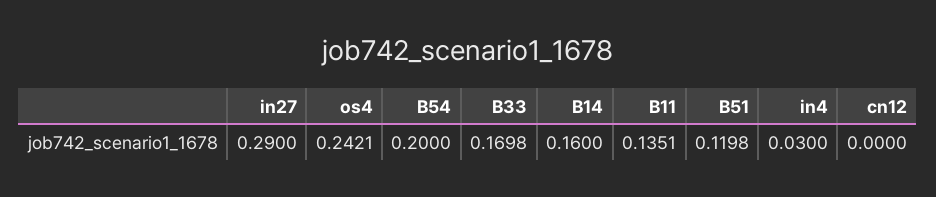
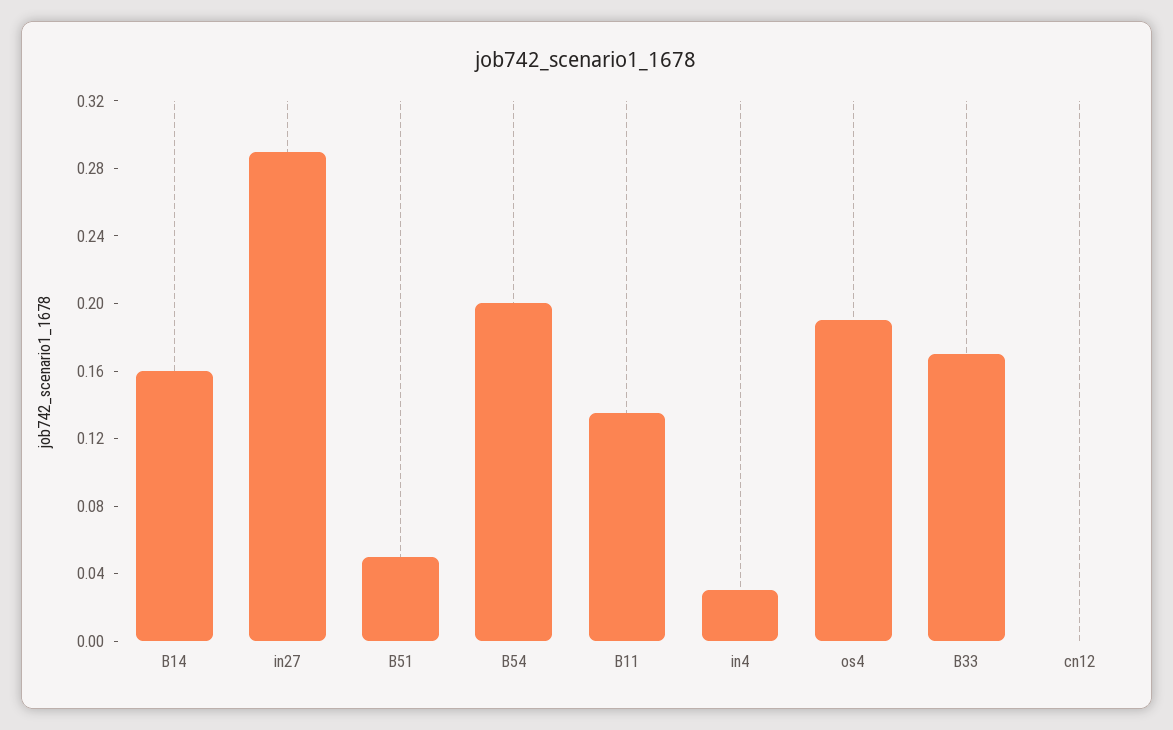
os4: 0.2421 -> 0.19
B51: 0.1198 -> 0.05

